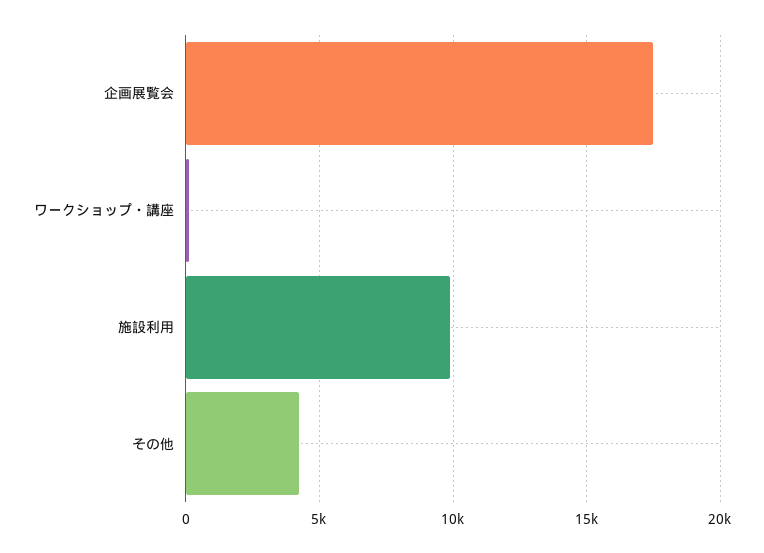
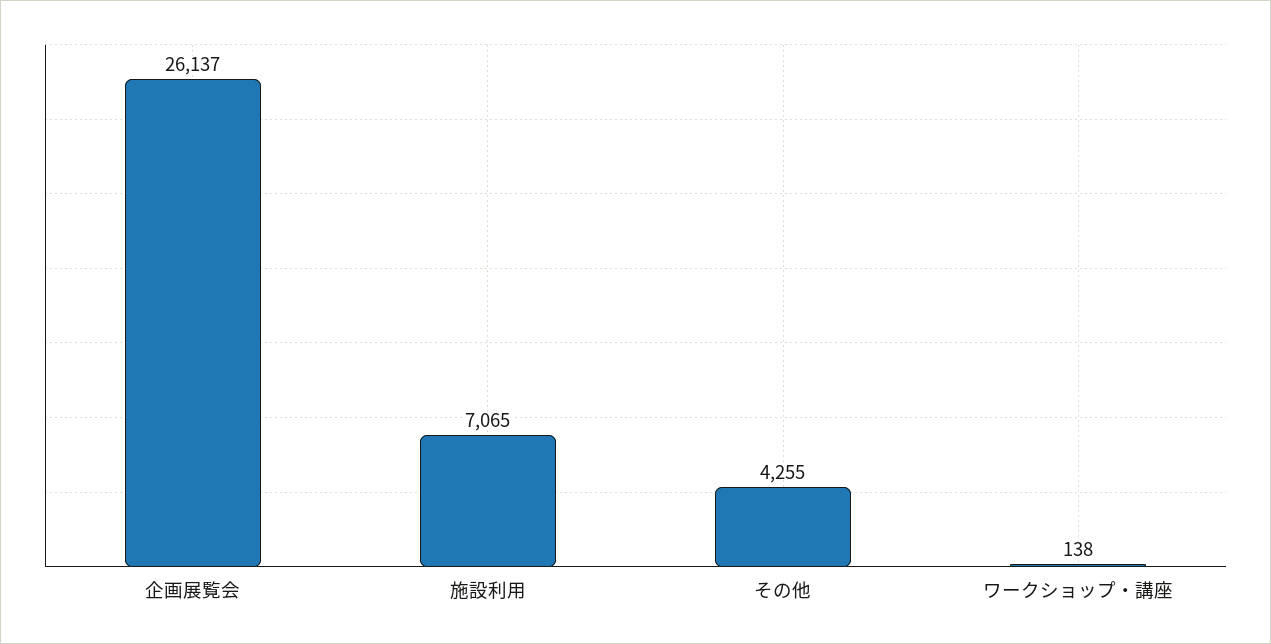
企画展覧会: 17500 -> 26137
施設利用: 10000 -> 7065

